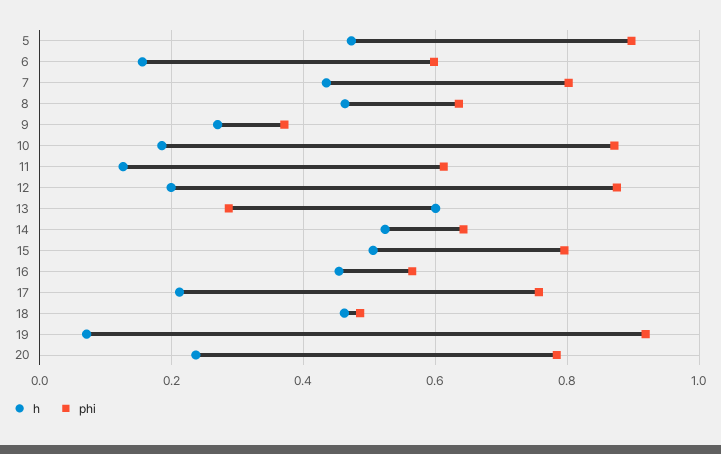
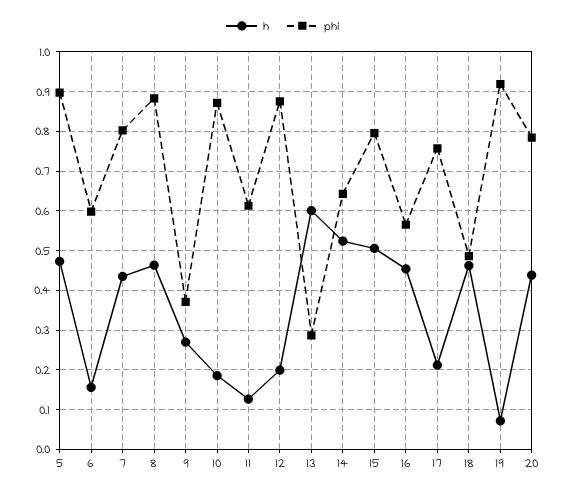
phi, 8: 0.64 -> 0.88
h, 20: 0.24 -> 0.44

